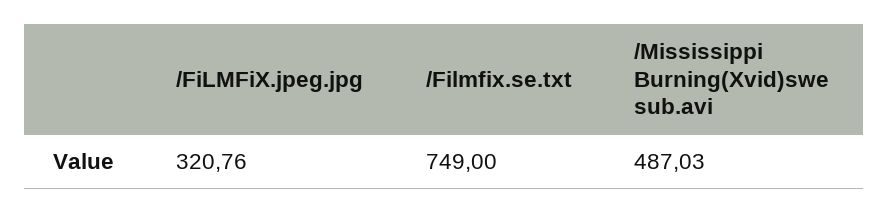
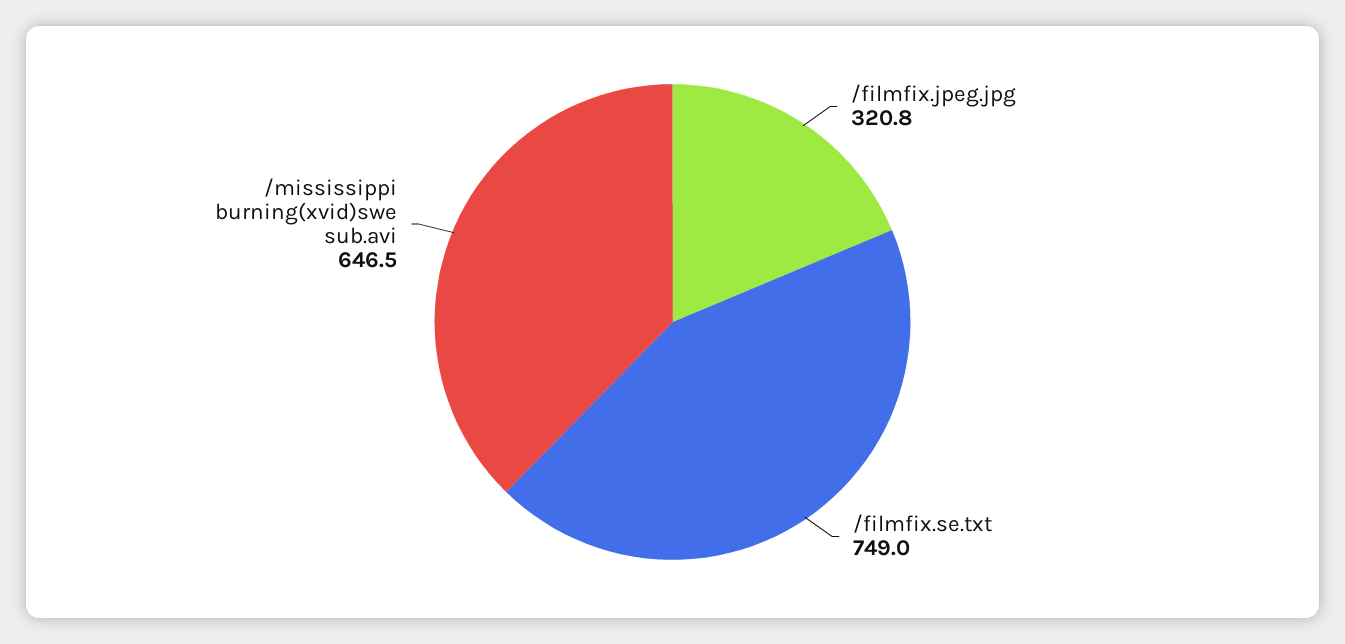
/Mississippi Burning(Xvid)swe sub.avi: 487.03 -> 646.5

